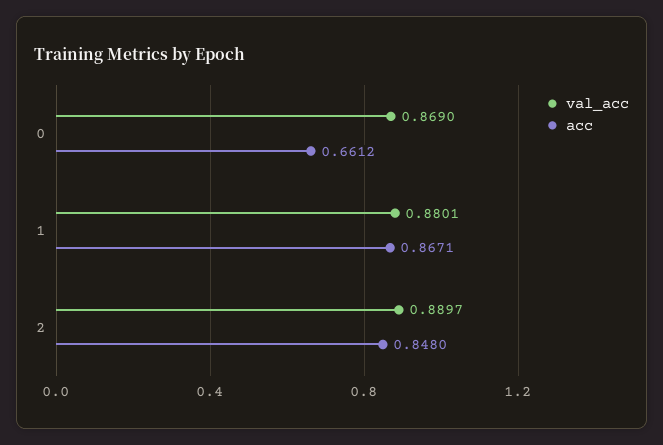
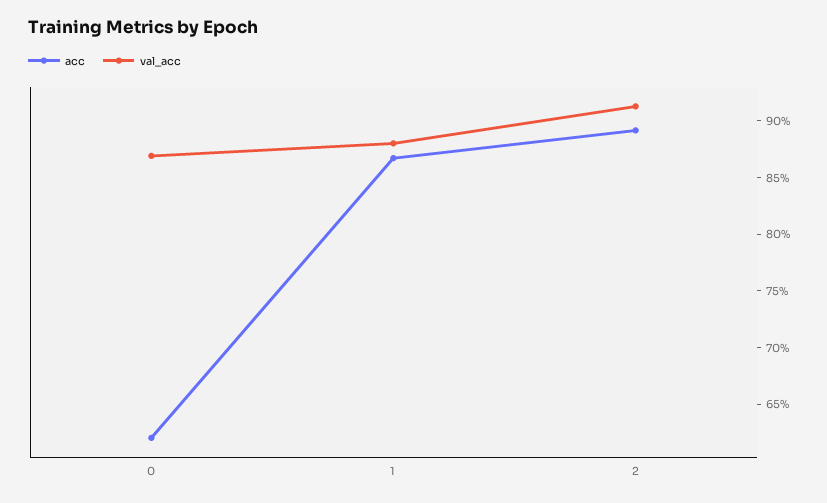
acc, 0: 0.6612 -> 0.62
val_acc, 2: 0.8897 -> 0.91
acc, 2: 0.848 -> 0.89

